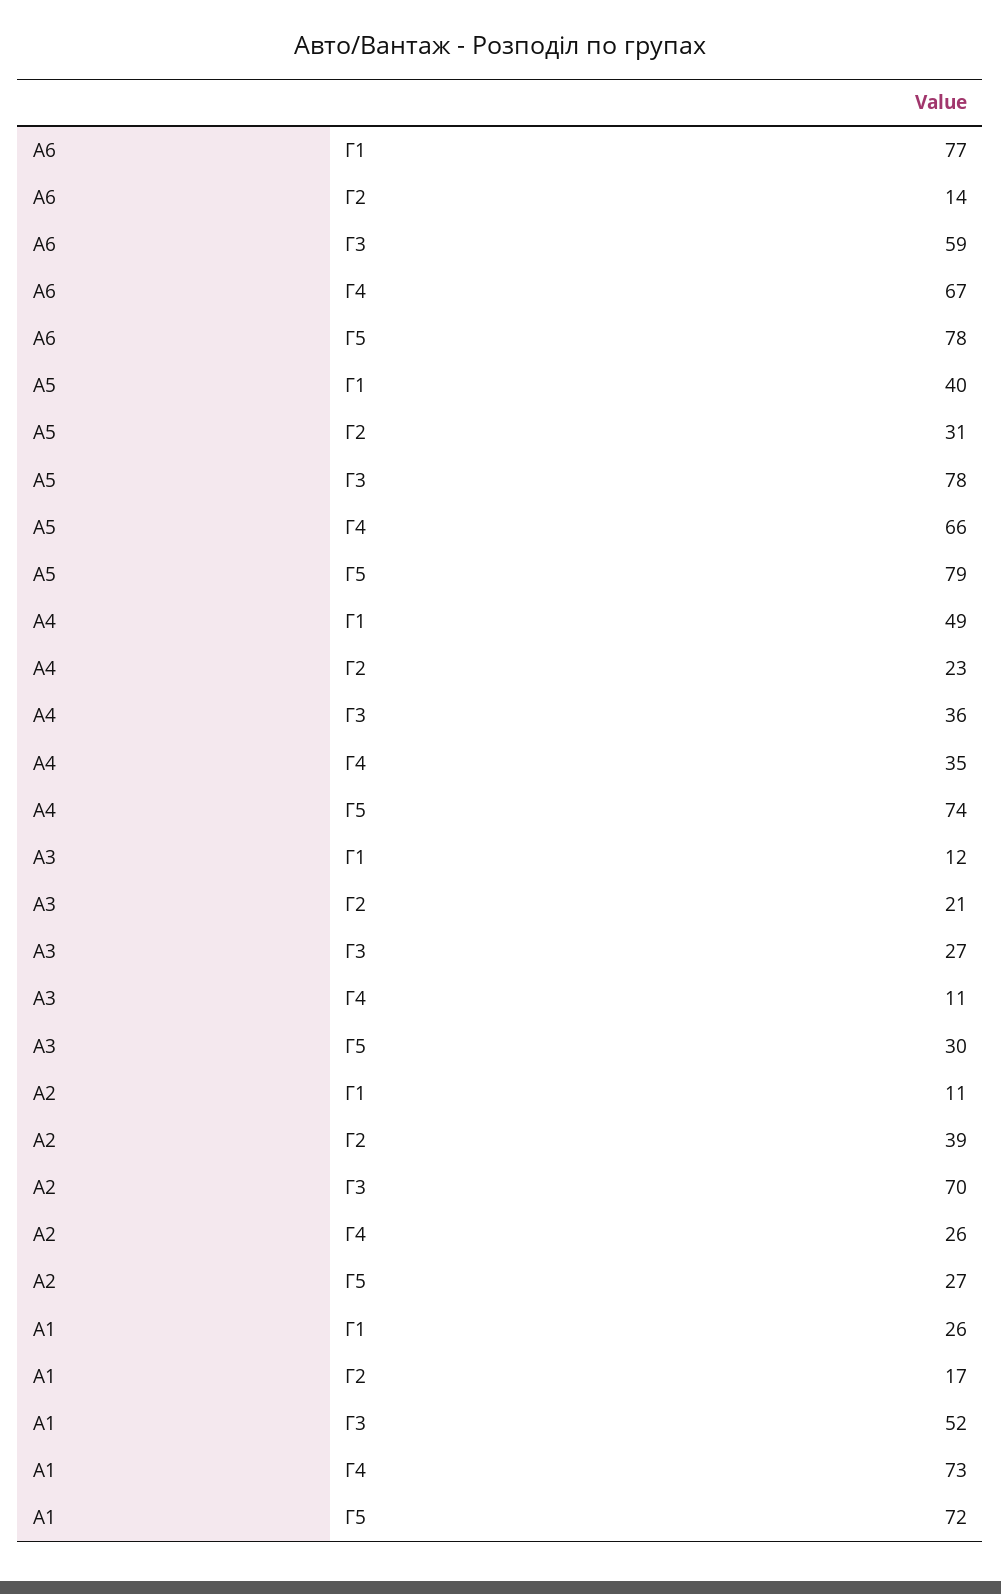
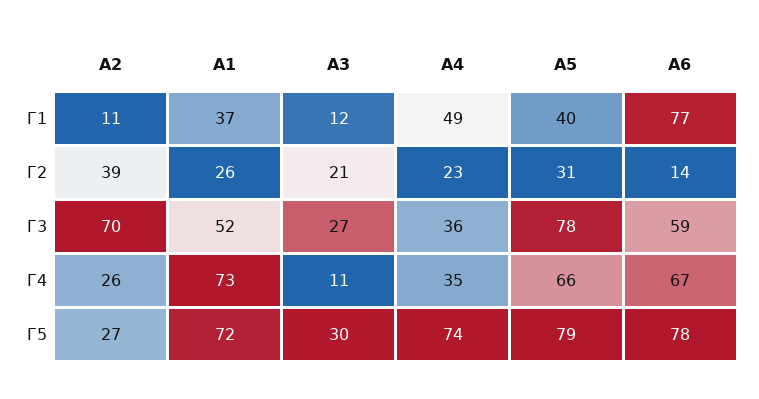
А1, Г1: 26 -> 37
А1, Г2: 17 -> 26

